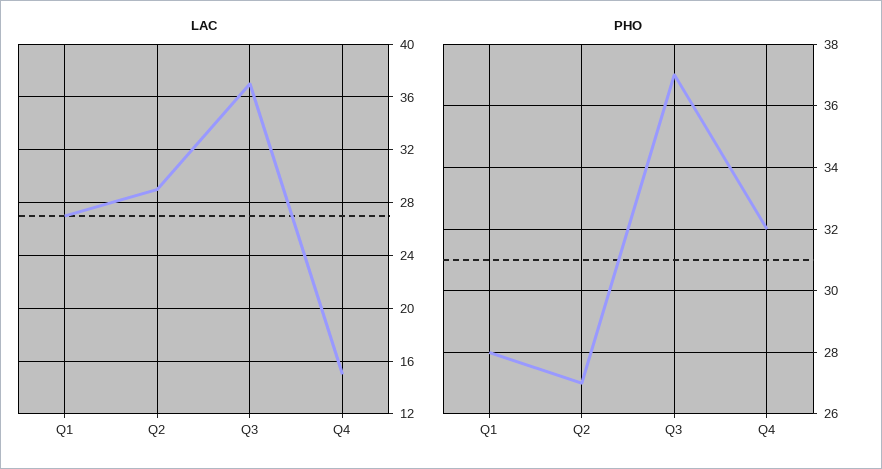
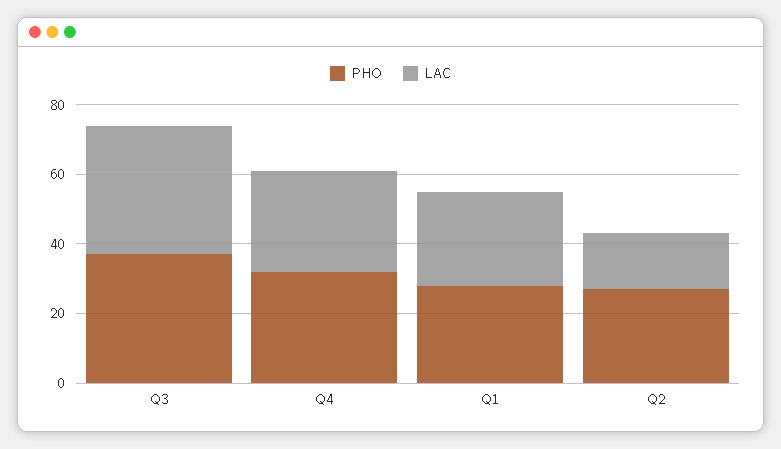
LAC, Q2: 29 -> 15
LAC, Q4: 15 -> 30

